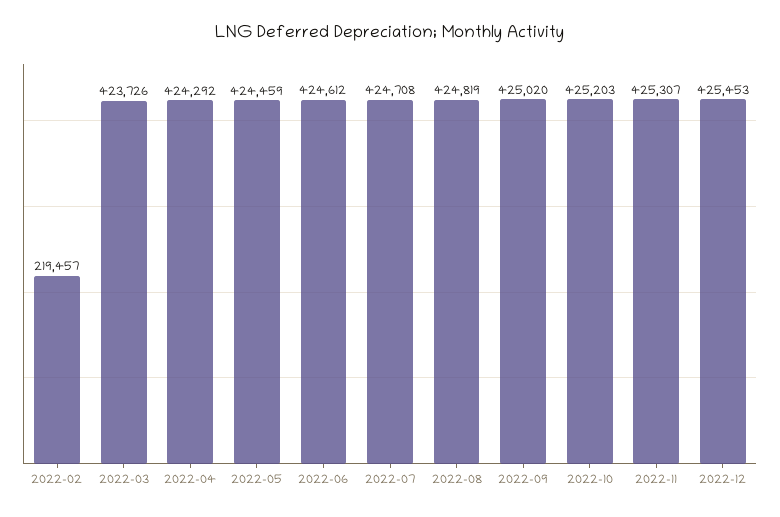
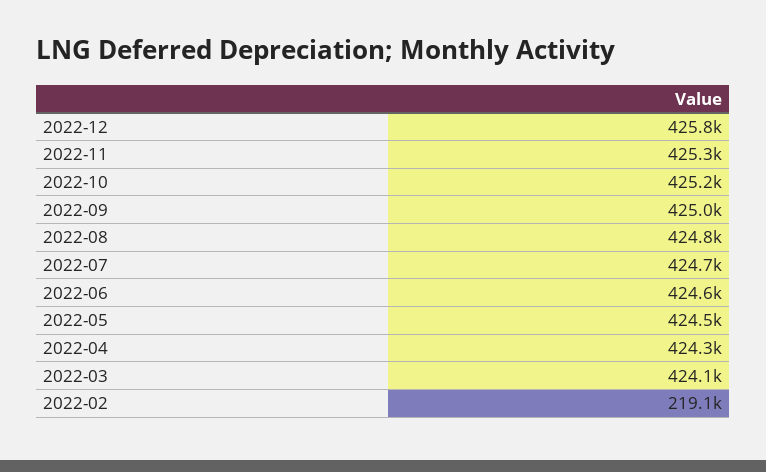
2022-02: 219457 -> 219100
2022-03: 423726 -> 424100
2022-12: 425453 -> 425800

